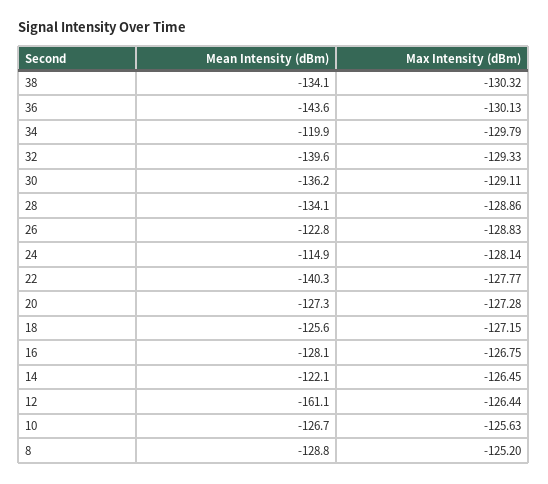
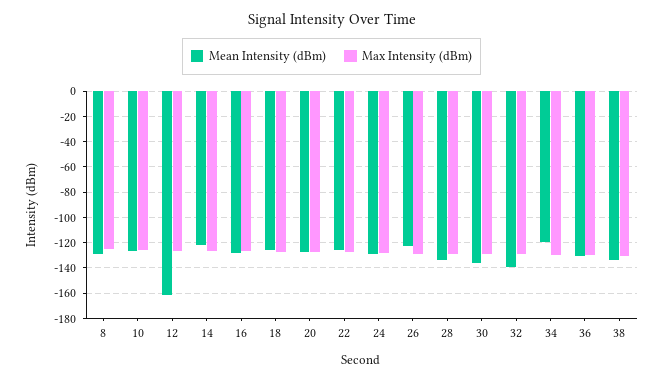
Mean Intensity (dBm), 36: -143.6 -> -130
Mean Intensity (dBm), 24: -114.9 -> -130
Mean Intensity (dBm), 22: -140.3 -> -125

